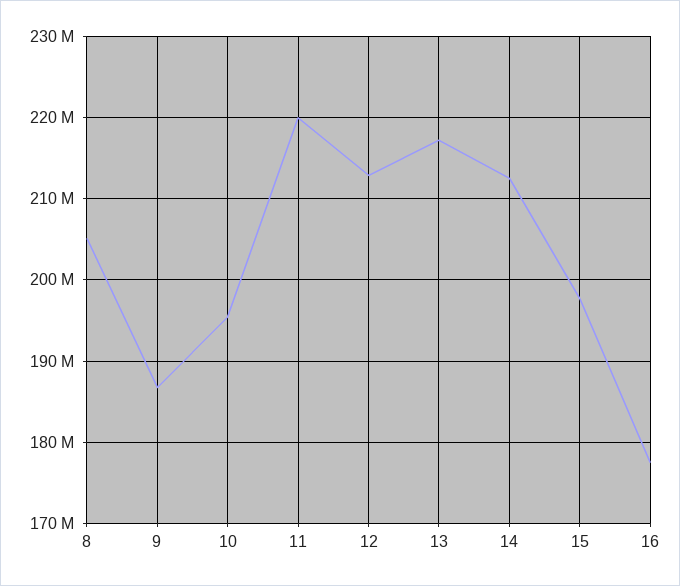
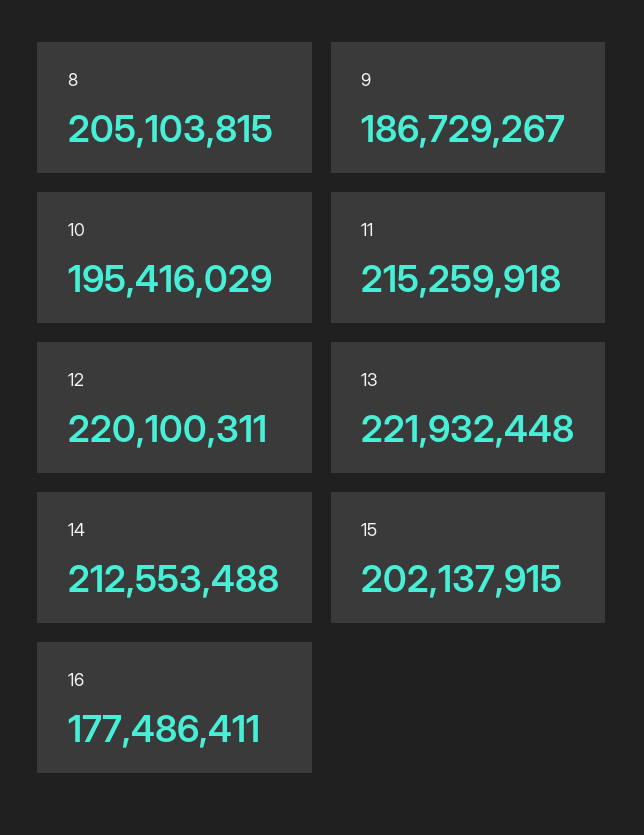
11: 220000000 -> 215259918
12: 213000000 -> 220100311
13: 217000000 -> 221932448
15: 198000000 -> 202137915

